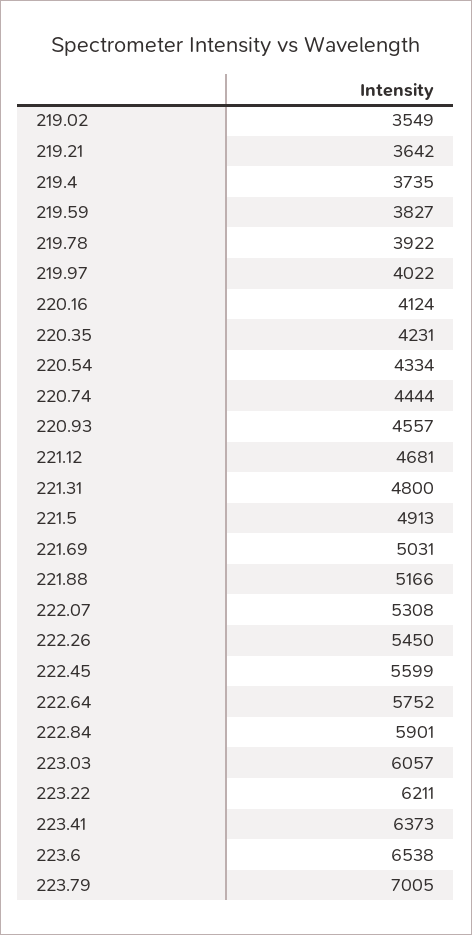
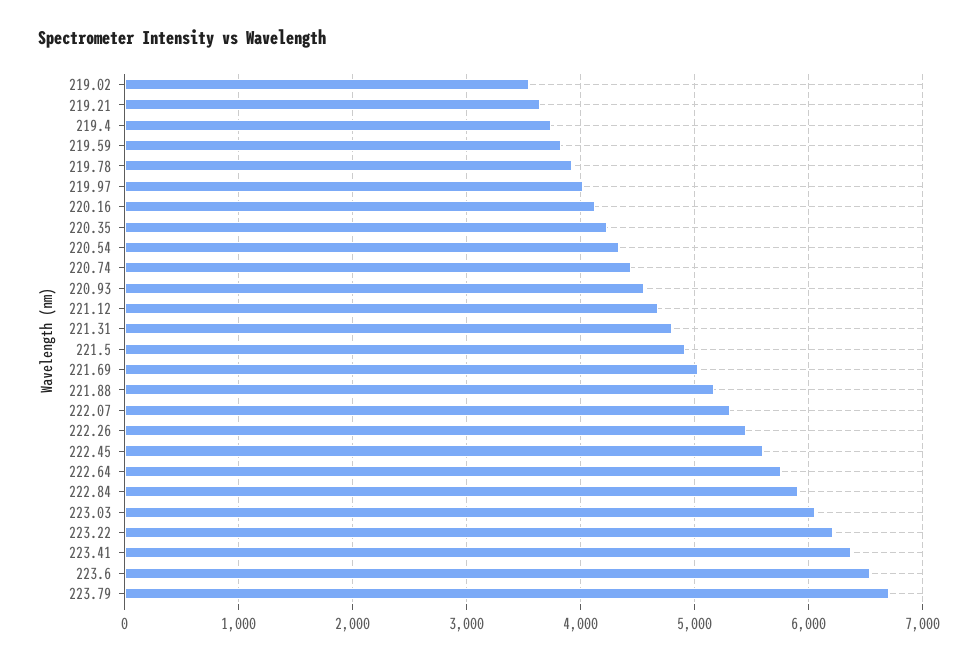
223.79: 7005 -> 6700

